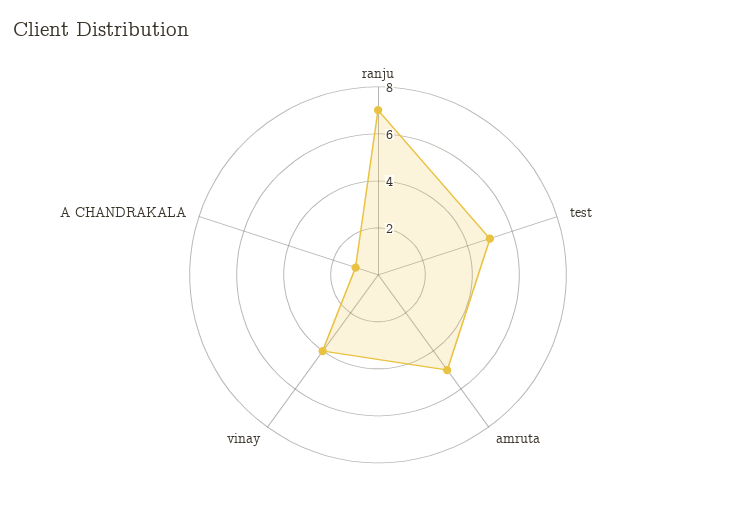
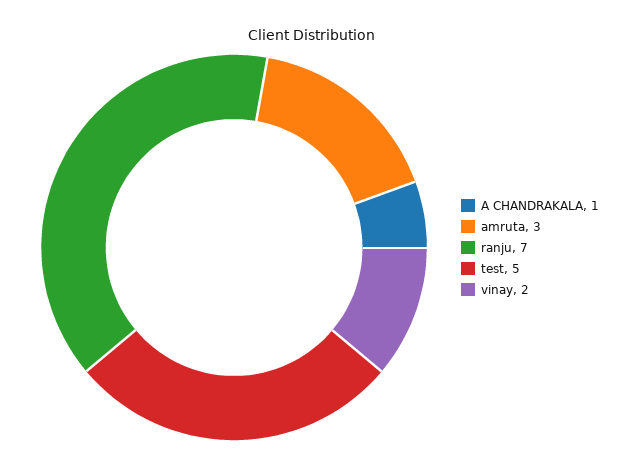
amruta: 5 -> 3
vinay: 4 -> 2

